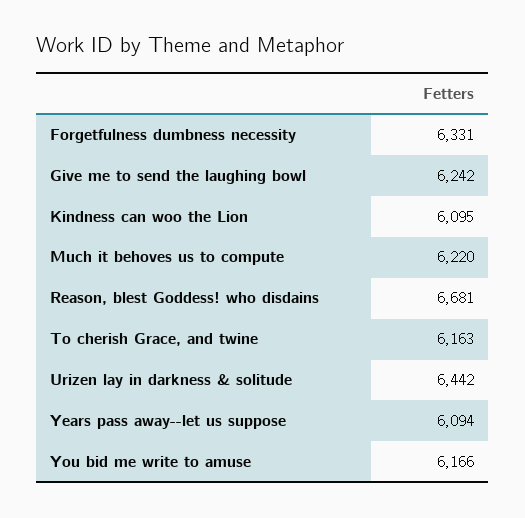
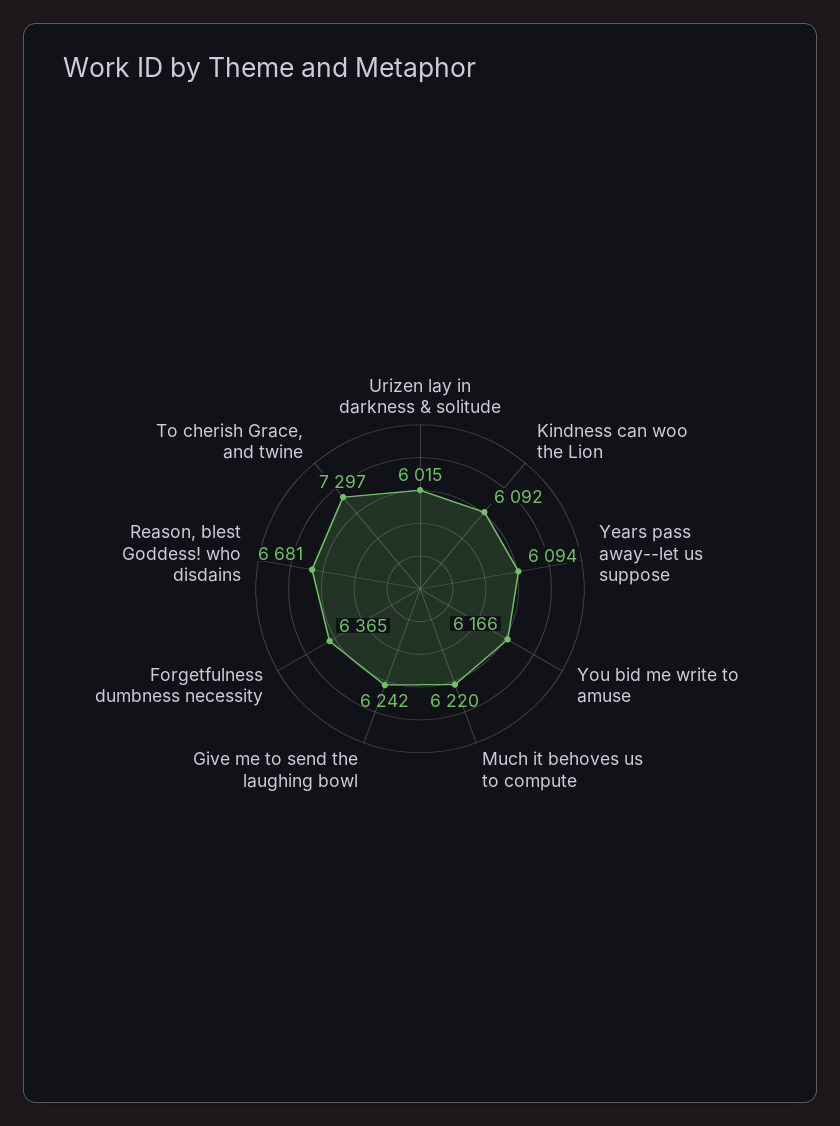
Forgetfulness dumbness necessity: 6331 -> 6365
Kindness can woo the Lion: 6095 -> 6092
To cherish Grace, and twine: 6163 -> 7297
Urizen lay in darkness & solitude: 6442 -> 6015

